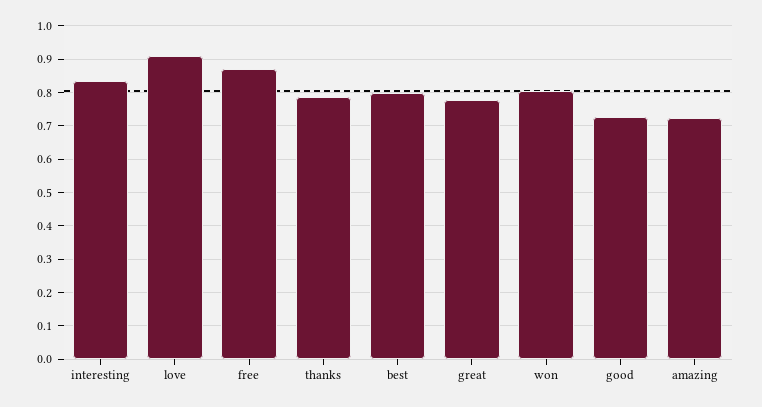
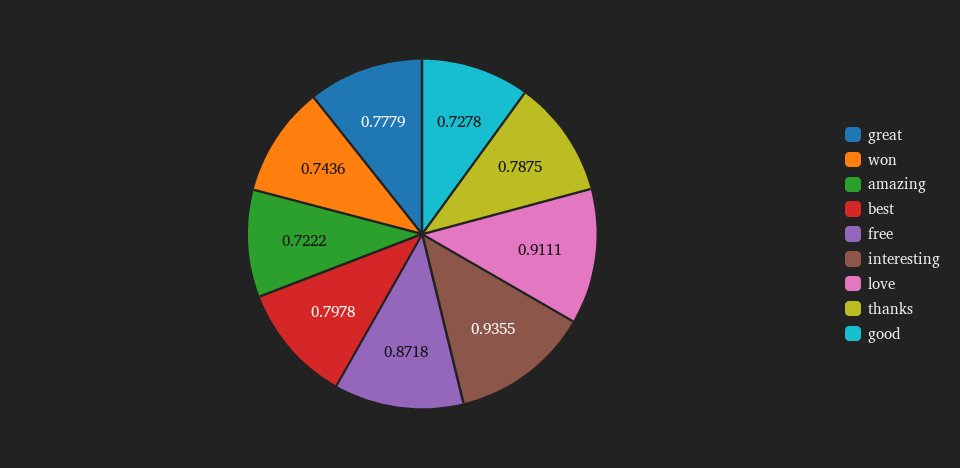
interesting: 0.84 -> 0.9355
won: 0.8 -> 0.7436

